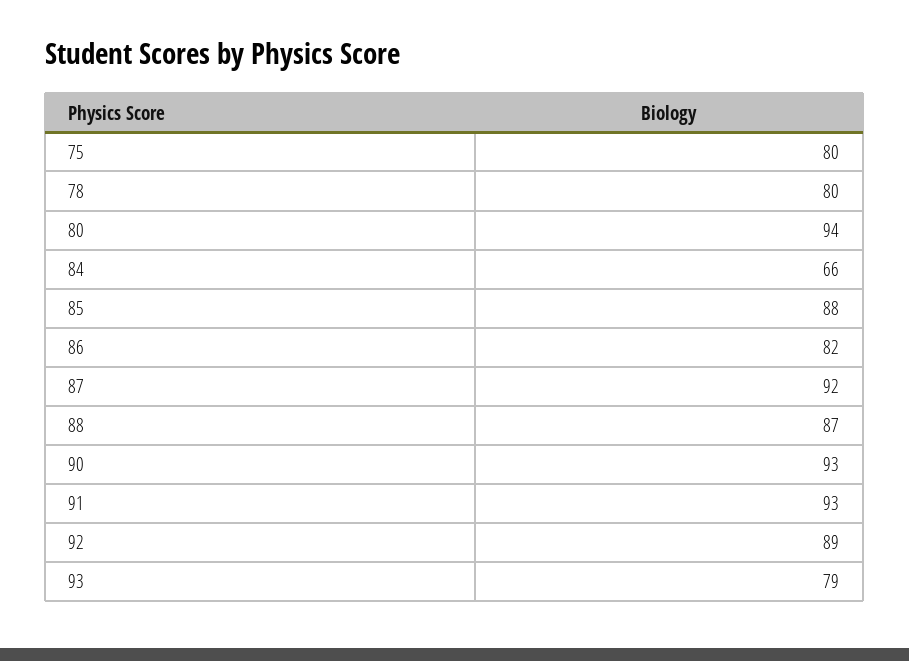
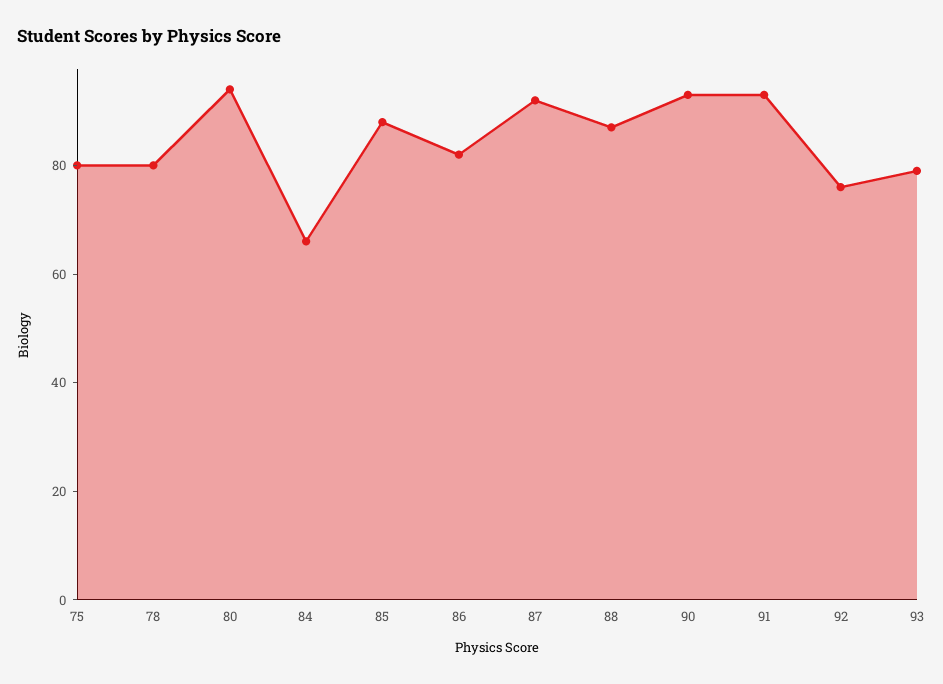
92: 89 -> 75

